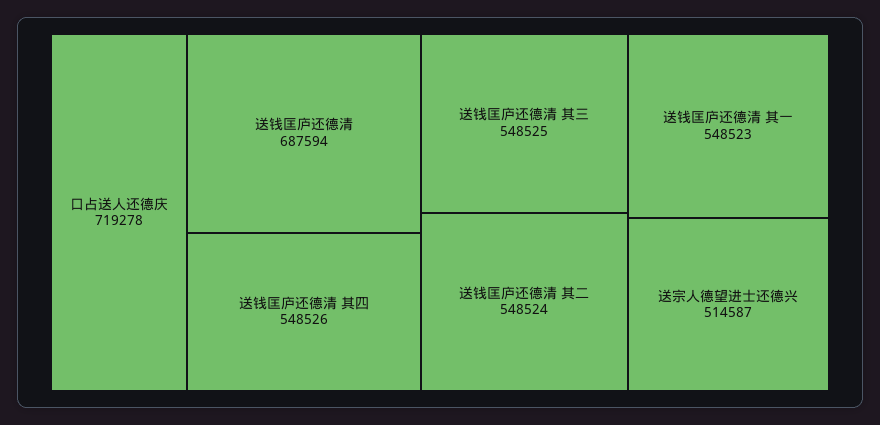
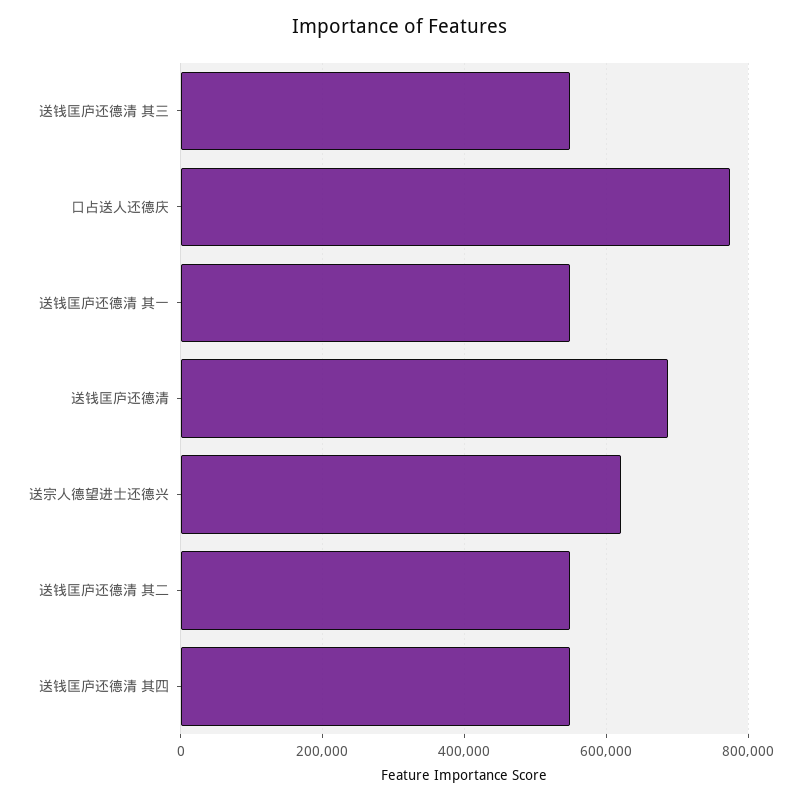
口占送人还德庆: 719278 -> 780000
送宗人德望进士还德兴: 514587 -> 620000

